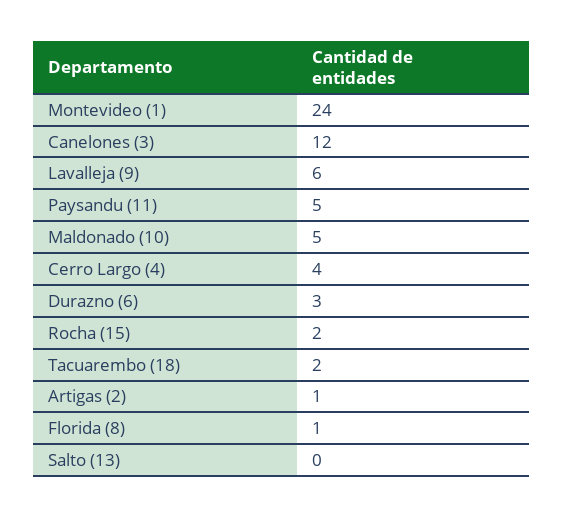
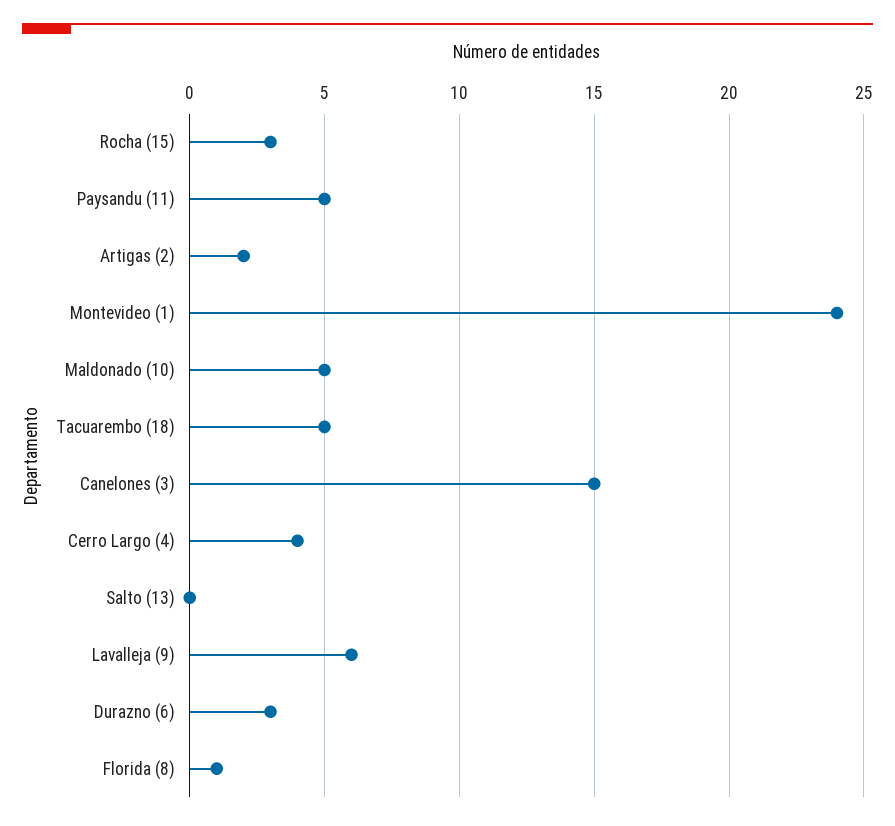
Canelones (3): 12 -> 15
Rocha (15): 2 -> 3
Tacuarembo (18): 2 -> 5
Artigas (2): 1 -> 2

